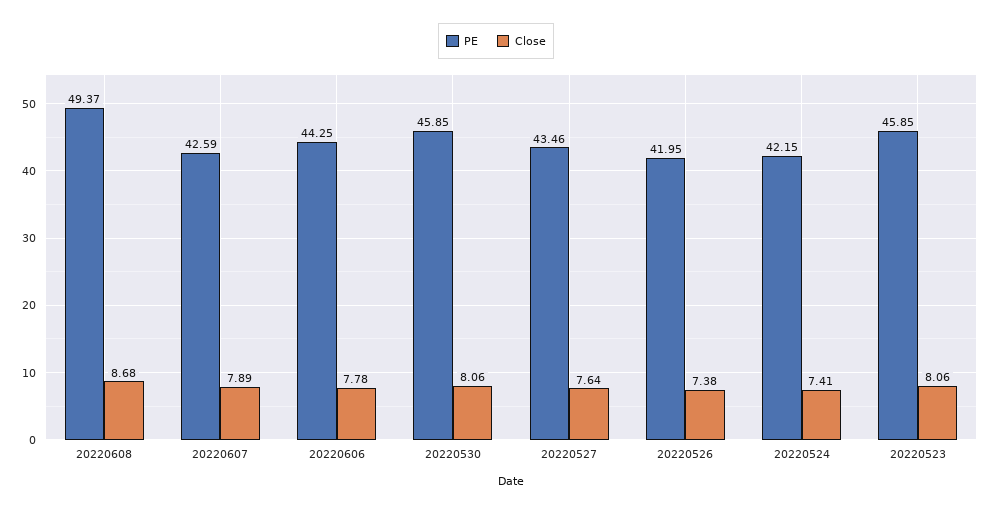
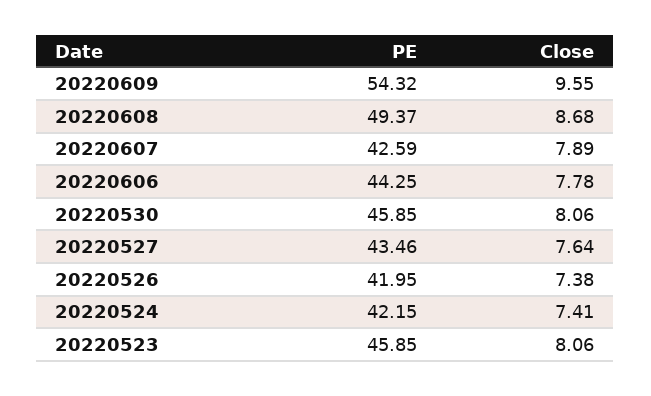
PE, 20220609: none -> 54.32
Close, 20220609: none -> 9.55

